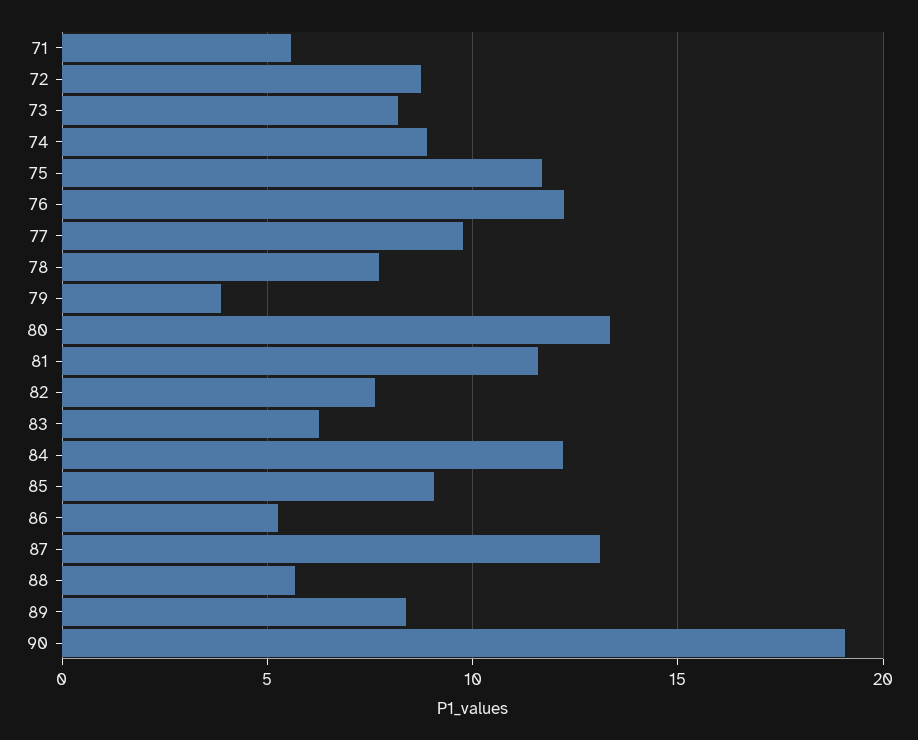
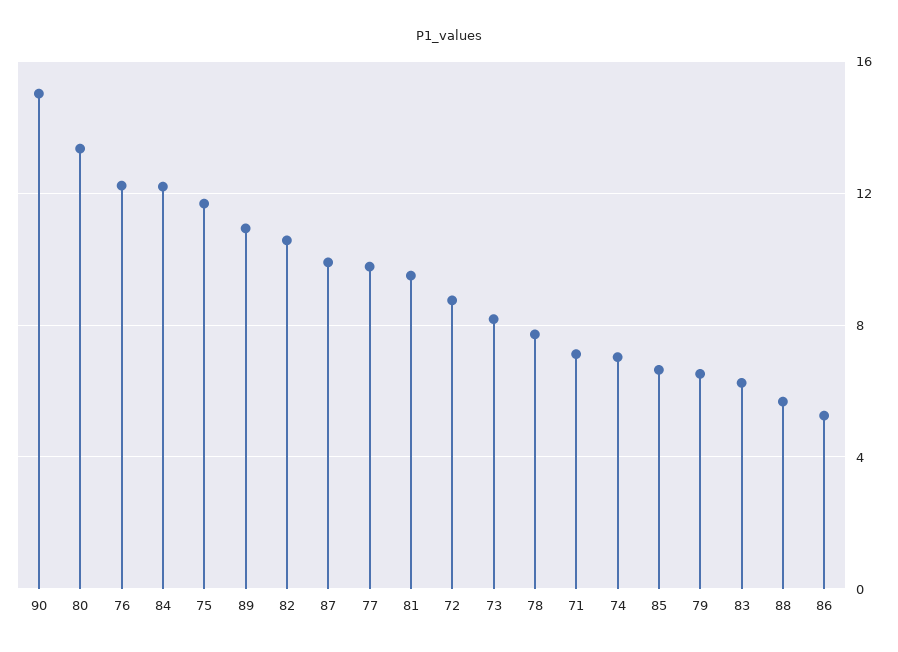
71: 5.5 -> 7
74: 9 -> 7
79: 4 -> 6.5
81: 11.5 -> 9.5
82: 7.5 -> 10.5
85: 9 -> 6.5
87: 13 -> 10
89: 8.5 -> 11
90: 19 -> 15

